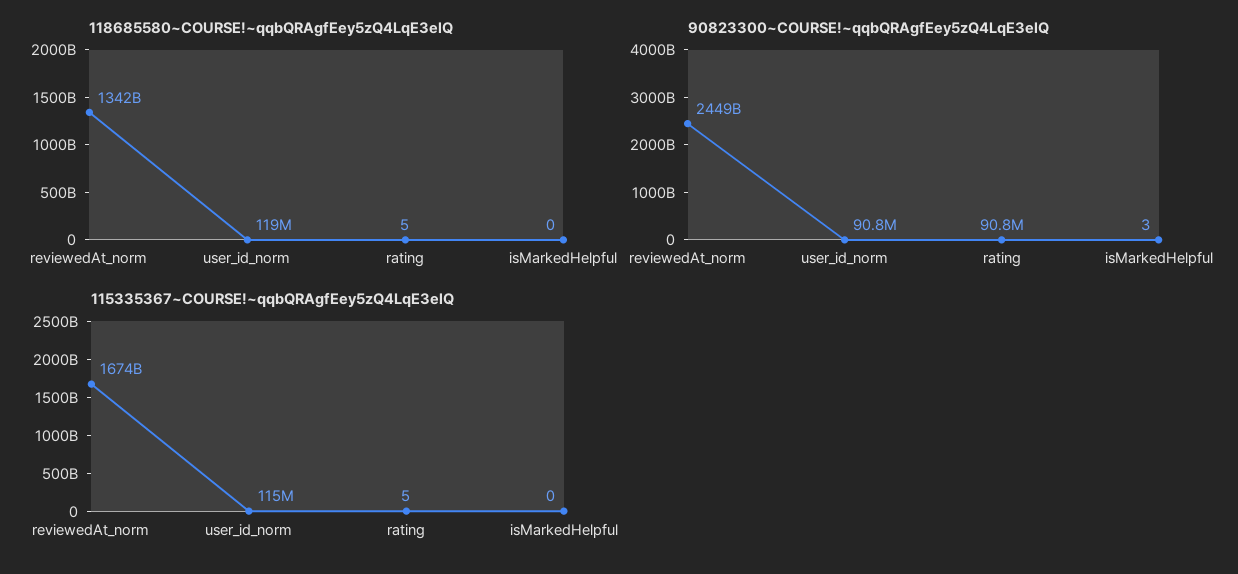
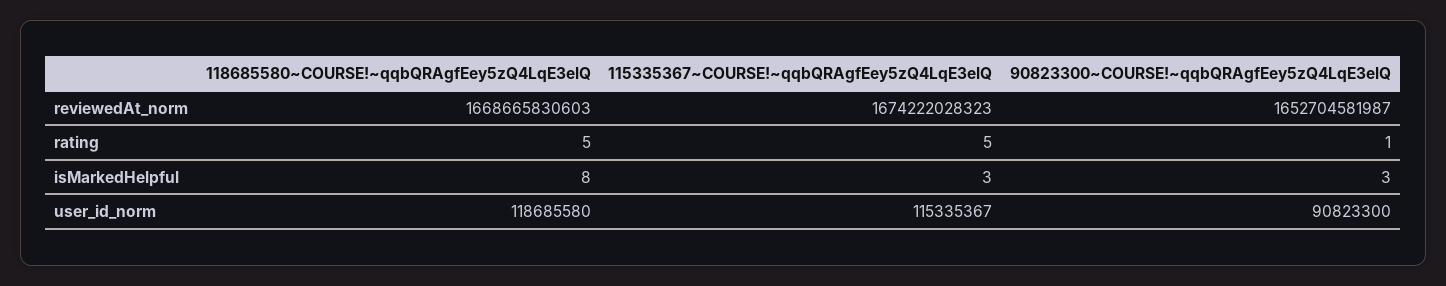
118685580~COURSE!~qqbQRAgfEey5zQ4LqE3elQ, reviewedAt_norm: 1342000000000 -> 1668665830603
118685580~COURSE!~qqbQRAgfEey5zQ4LqE3elQ, isMarkedHelpful: 0 -> 8
90823300~COURSE!~qqbQRAgfEey5zQ4LqE3elQ, reviewedAt_norm: 2449000000000 -> 1652704581987
90823300~COURSE!~qqbQRAgfEey5zQ4LqE3elQ, rating: 90800000 -> 1
115335367~COURSE!~qqbQRAgfEey5zQ4LqE3elQ, isMarkedHelpful: 0 -> 3

